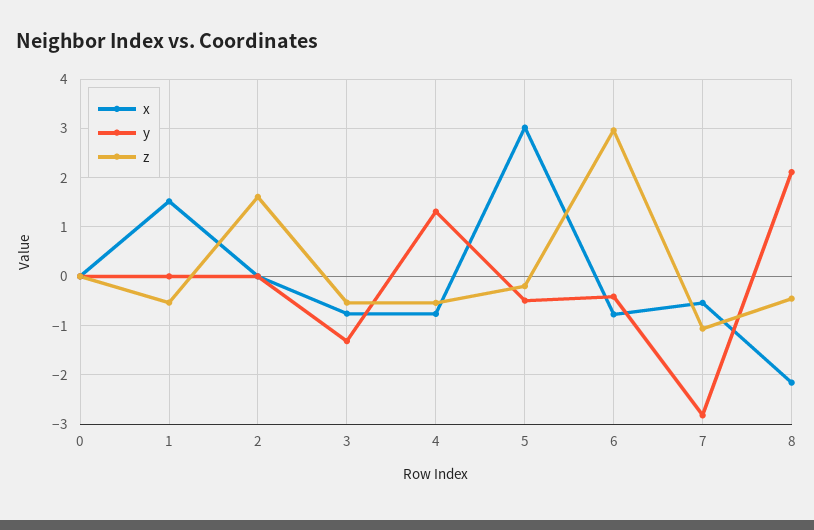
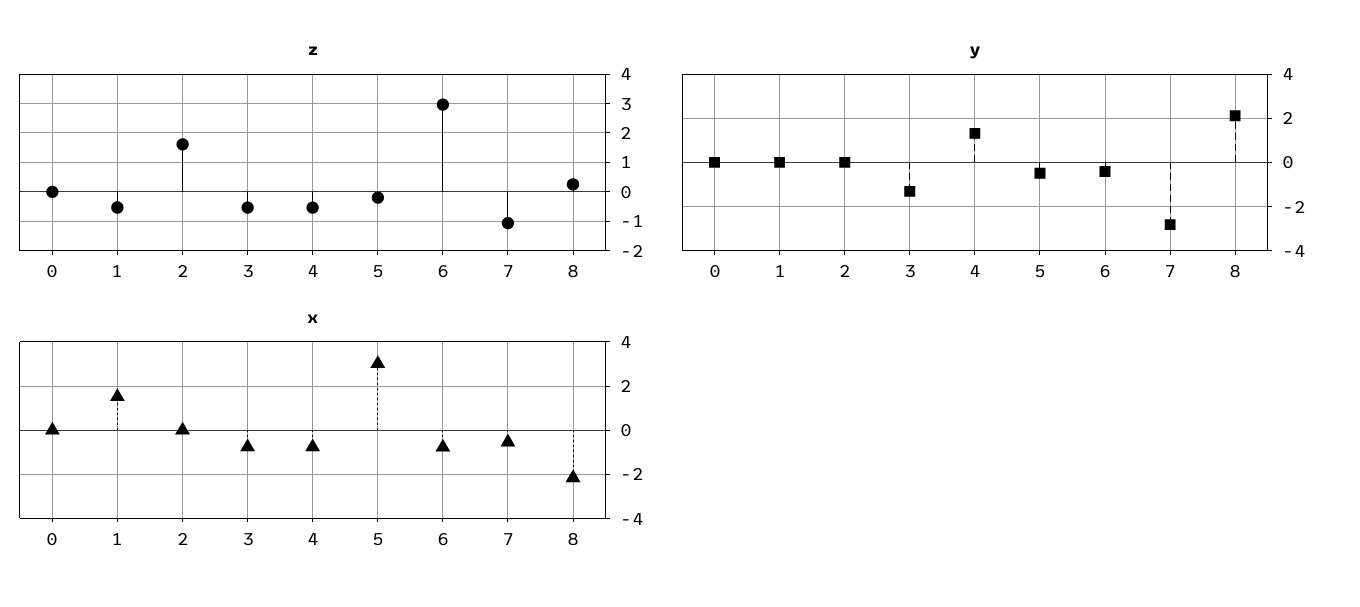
z, 8: -0.4 -> 0.25

